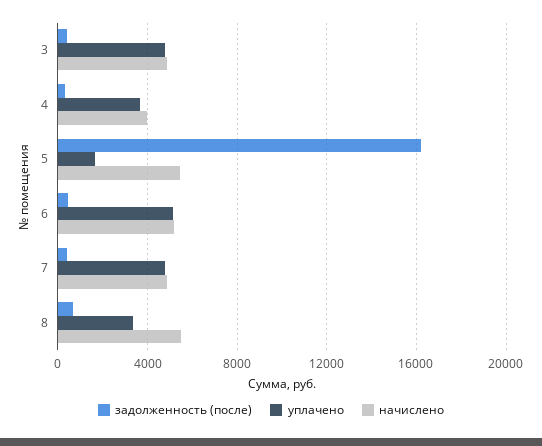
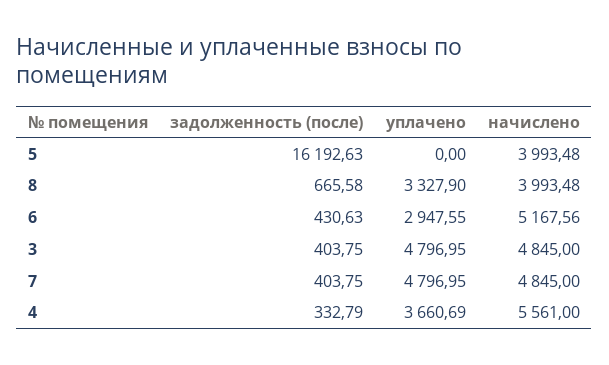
начислено, 4: 4000 -> 5561
уплачено, 5: 1500 -> 0
начислено, 5: 5500 -> 3993.48
уплачено, 6: 5000 -> 2947.55
начислено, 8: 5500 -> 3993.48

